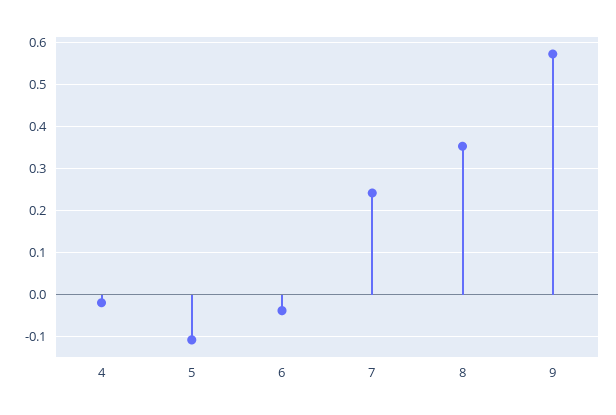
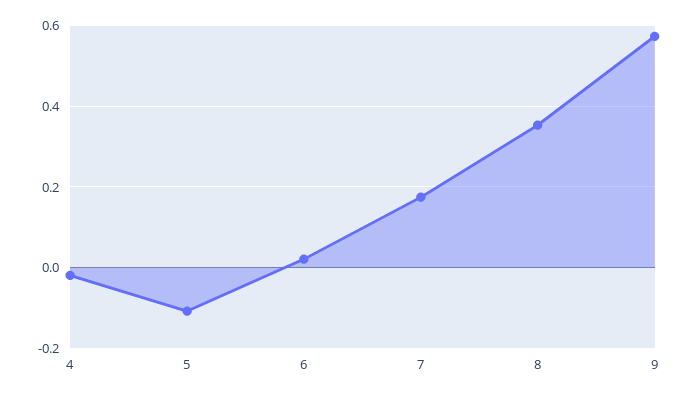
6: -0.04 -> 0.02
7: 0.24 -> 0.18

